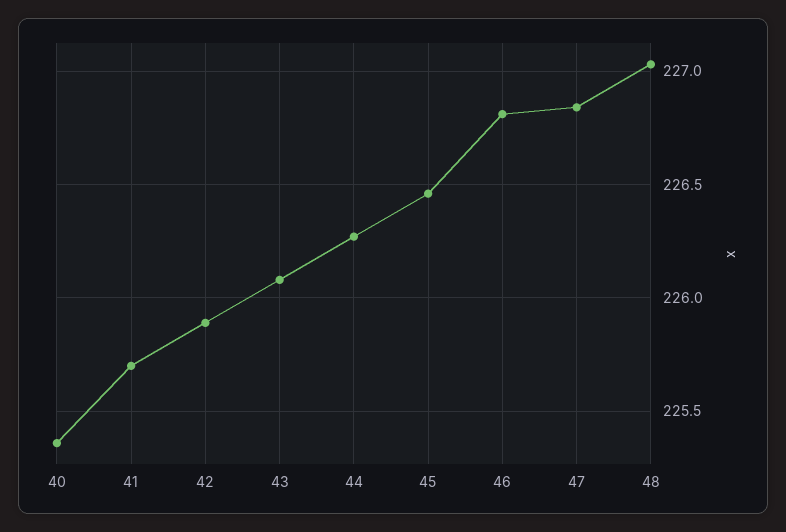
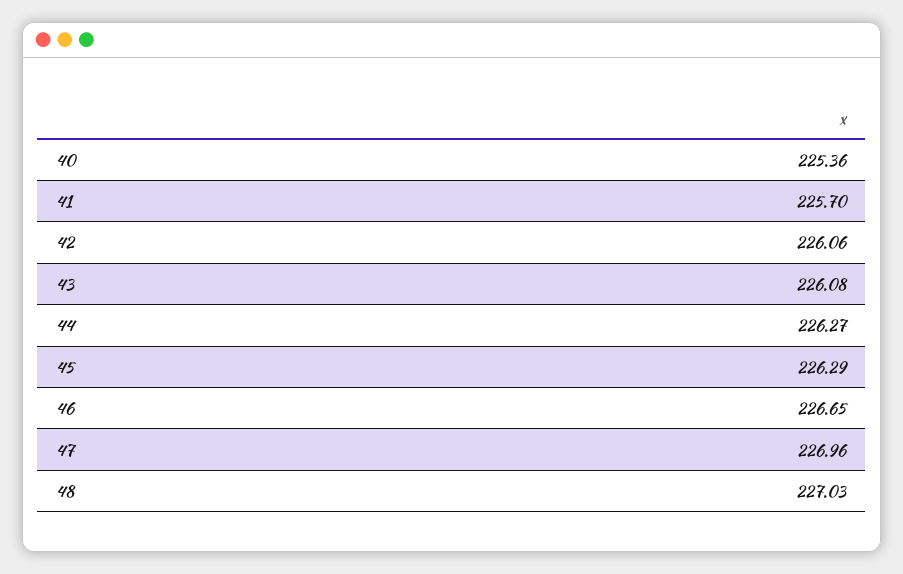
42: 225.9 -> 226.06
45: 226.45 -> 226.29
46: 226.8 -> 226.65
47: 226.85 -> 226.96

